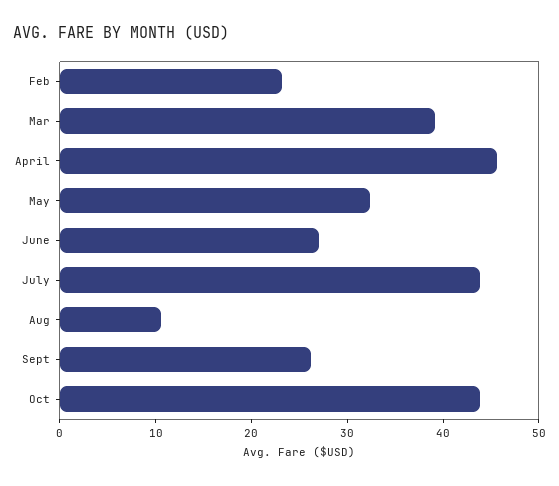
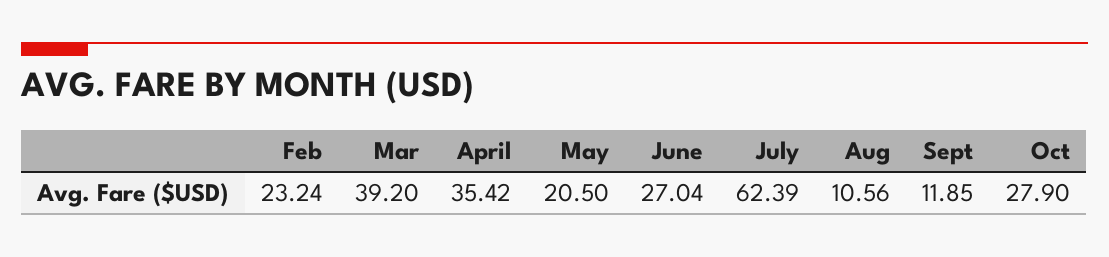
April: 46 -> 35.42
May: 32 -> 20.5
July: 44 -> 62.39
Sept: 26 -> 11.85
Oct: 44 -> 27.9

